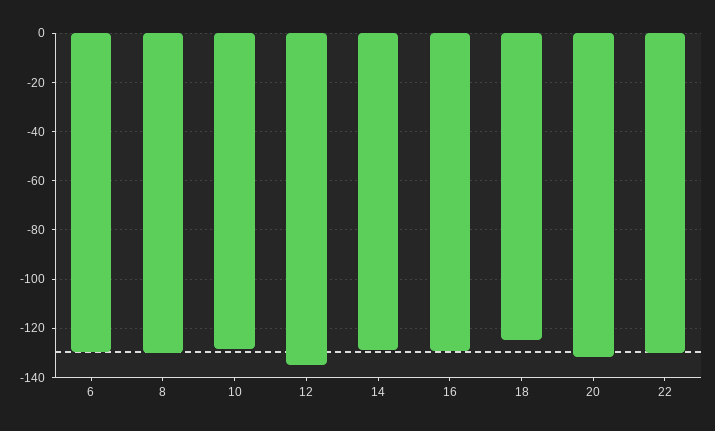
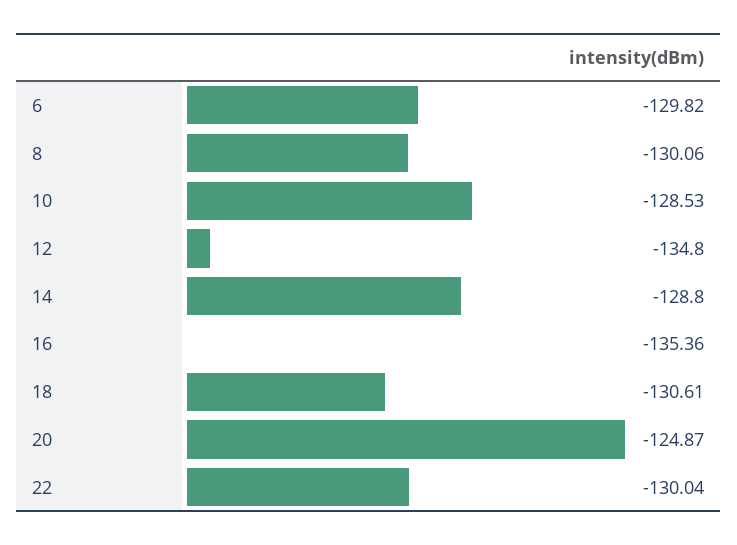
16: -130 -> -135.36
18: -125 -> -130.61
20: -132.5 -> -124.87

